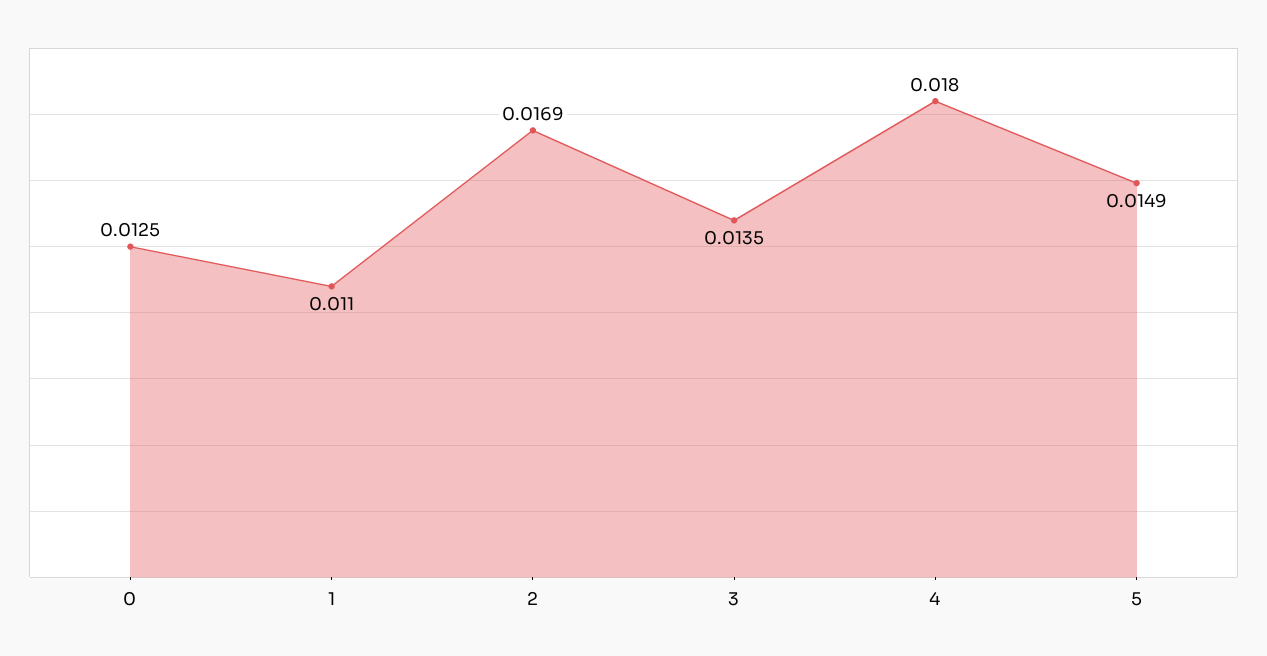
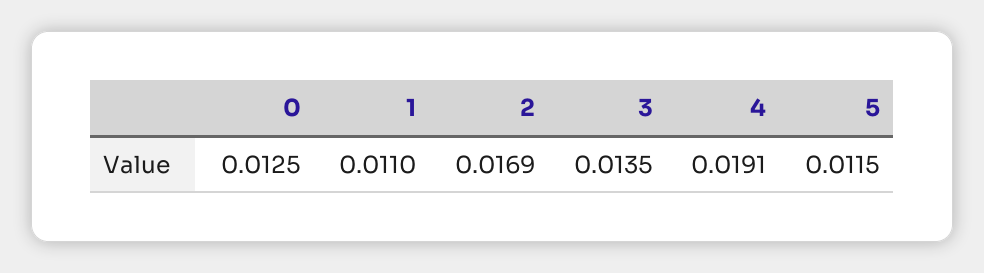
4: 0.018 -> 0.0191
5: 0.0149 -> 0.0115

